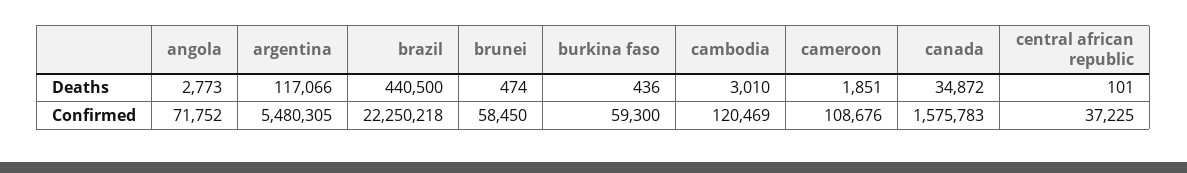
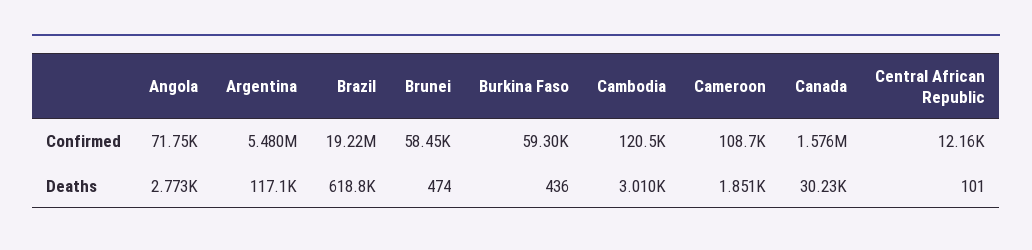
brazil, Deaths: 440500 -> 618800
canada, Deaths: 34872 -> 30230
brazil, Confirmed: 22250218 -> 19220000
central african republic, Confirmed: 37225 -> 12160

